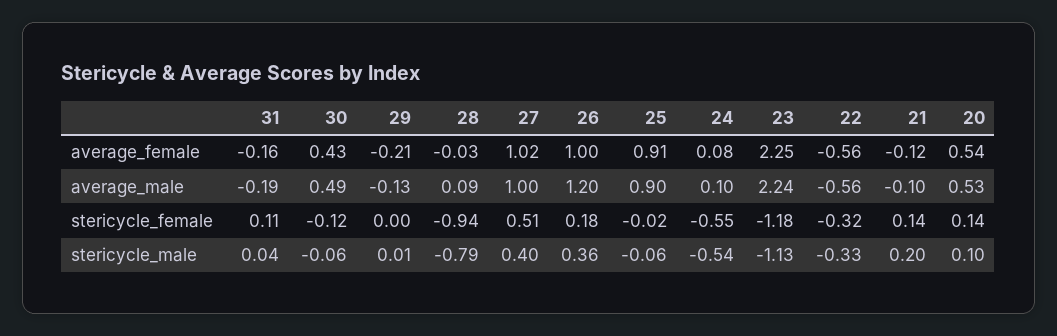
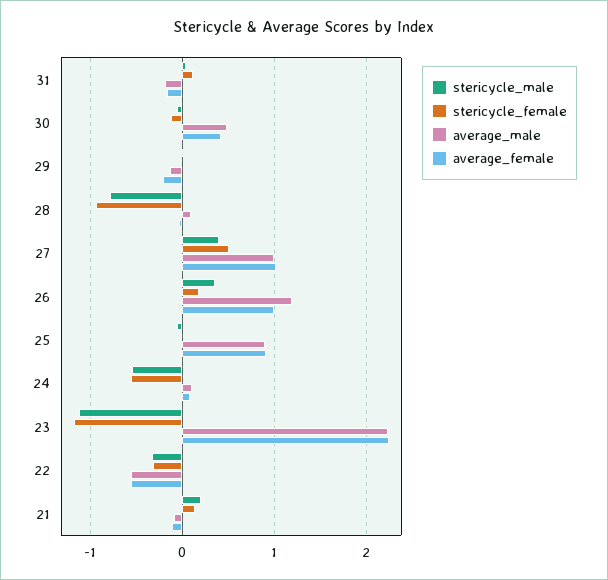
average_female, 20: 0.54 -> none
average_male, 20: 0.53 -> none
stericycle_female, 20: 0.14 -> none
stericycle_male, 20: 0.1 -> none

